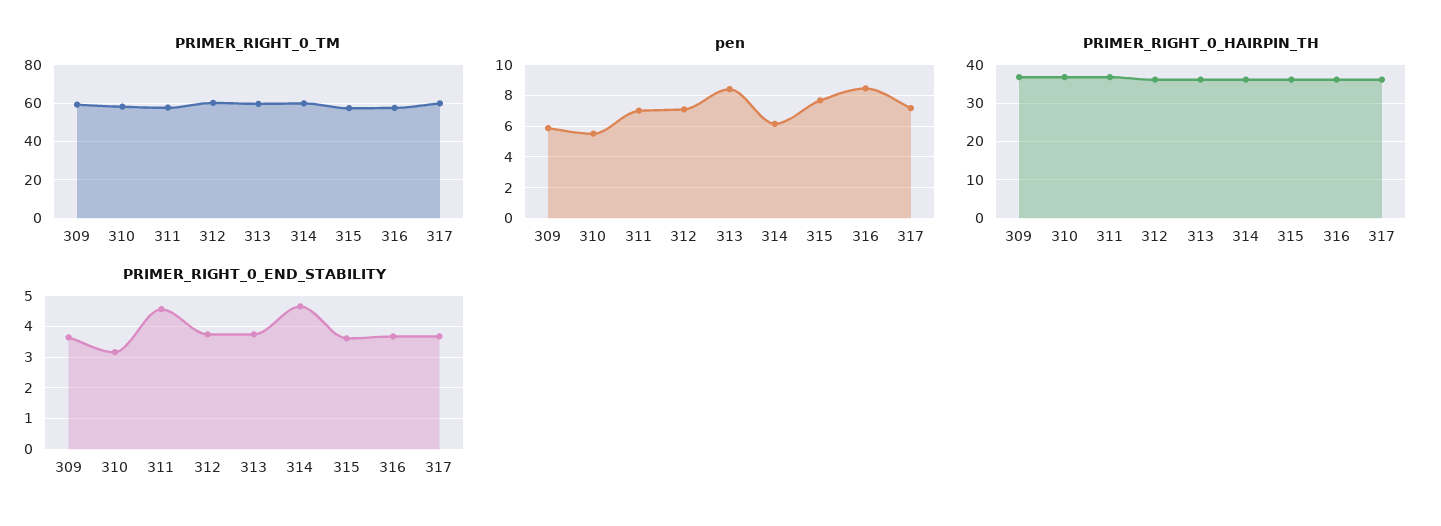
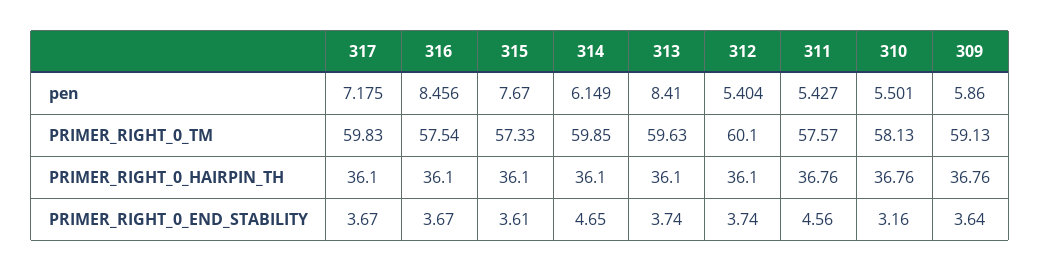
pen, 311: 7 -> 5.427
pen, 312: 7 -> 5.404

